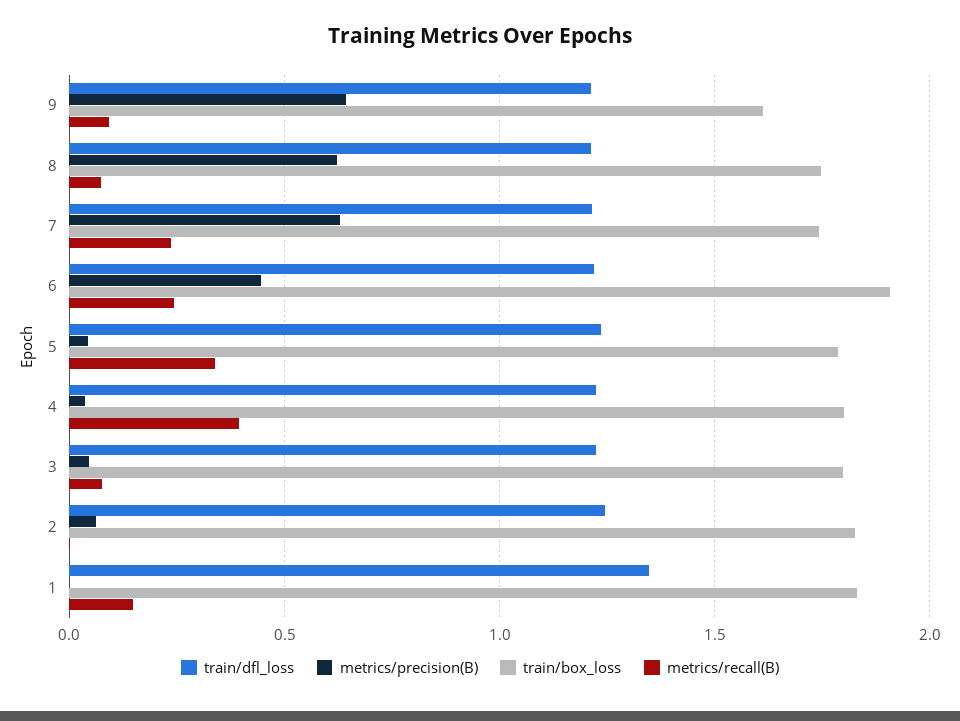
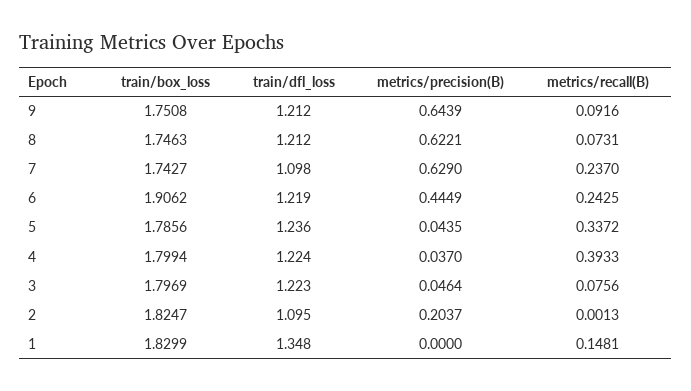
train/box_loss, 9: 1.6 -> 1.7508
train/dfl_loss, 7: 1.2 -> 1.098
train/dfl_loss, 2: 1.25 -> 1.095
metrics/precision(B), 2: 0.05 -> 0.2037

